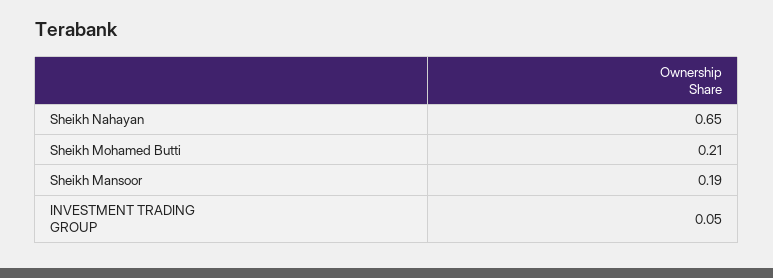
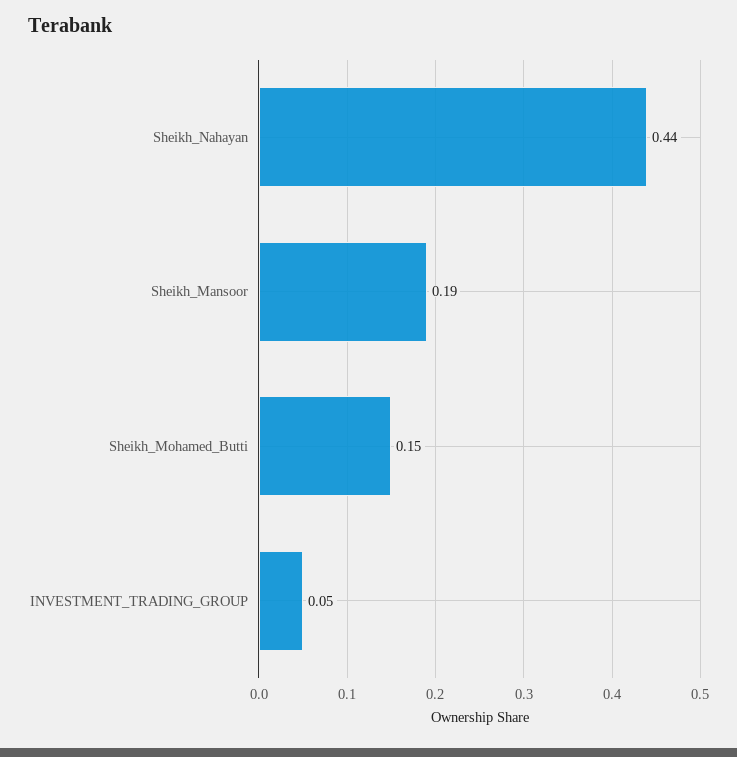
Sheikh Nahayan: 0.65 -> 0.44
Sheikh Mohamed Butti: 0.21 -> 0.15

